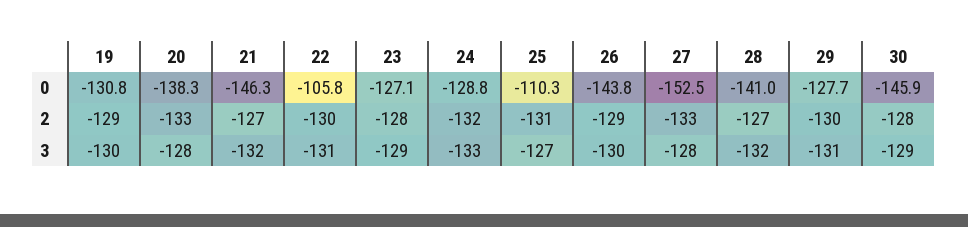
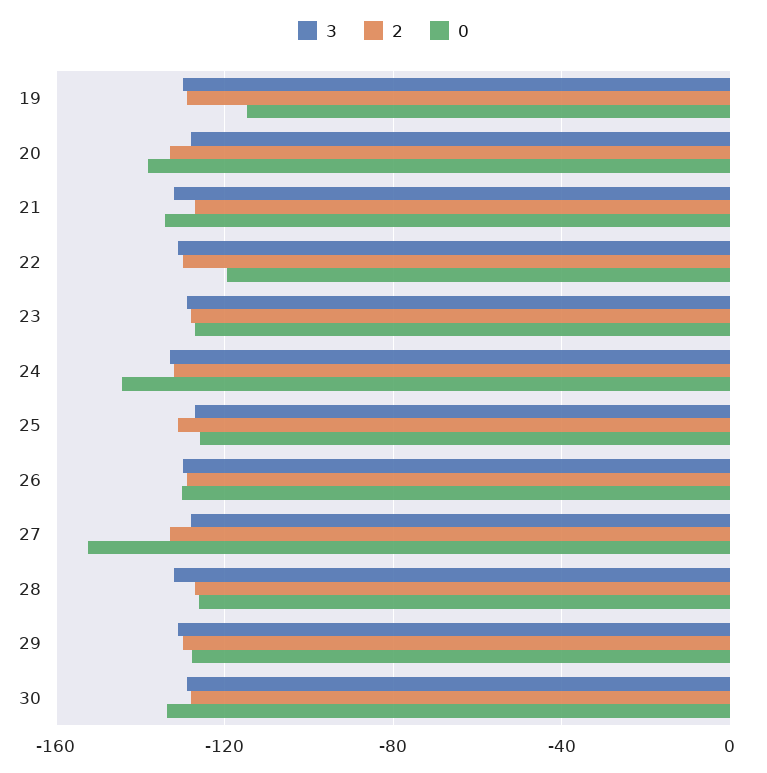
0, 19: -130.8 -> -115
0, 21: -146.3 -> -135
0, 22: -105.8 -> -120
0, 24: -128.8 -> -145
0, 25: -110.3 -> -125
0, 26: -143.8 -> -130
0, 28: -141 -> -125
0, 30: -145.9 -> -135

